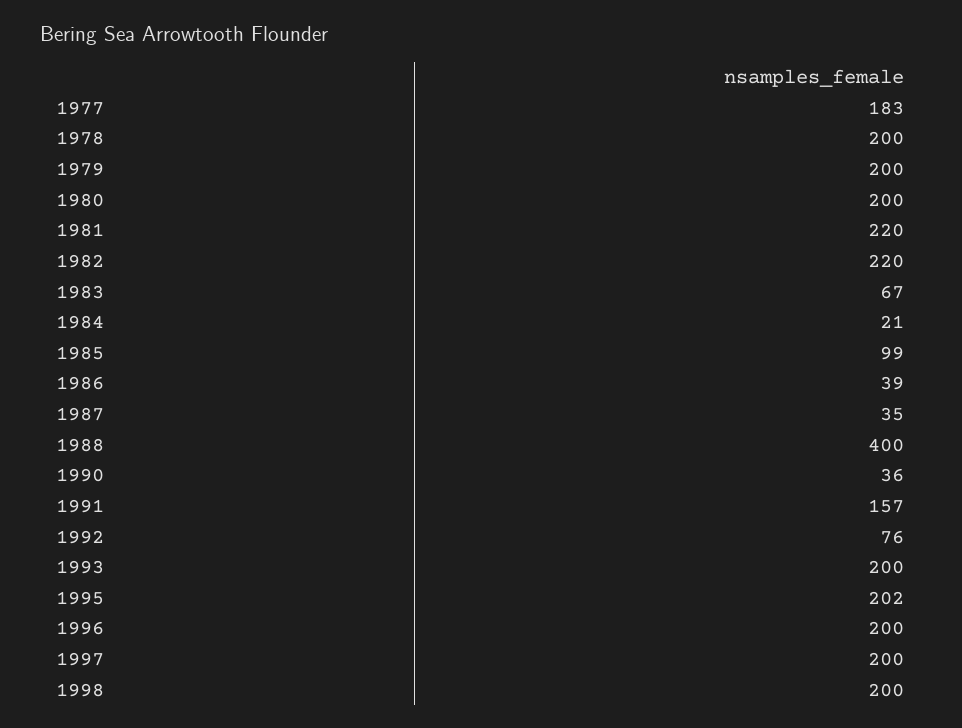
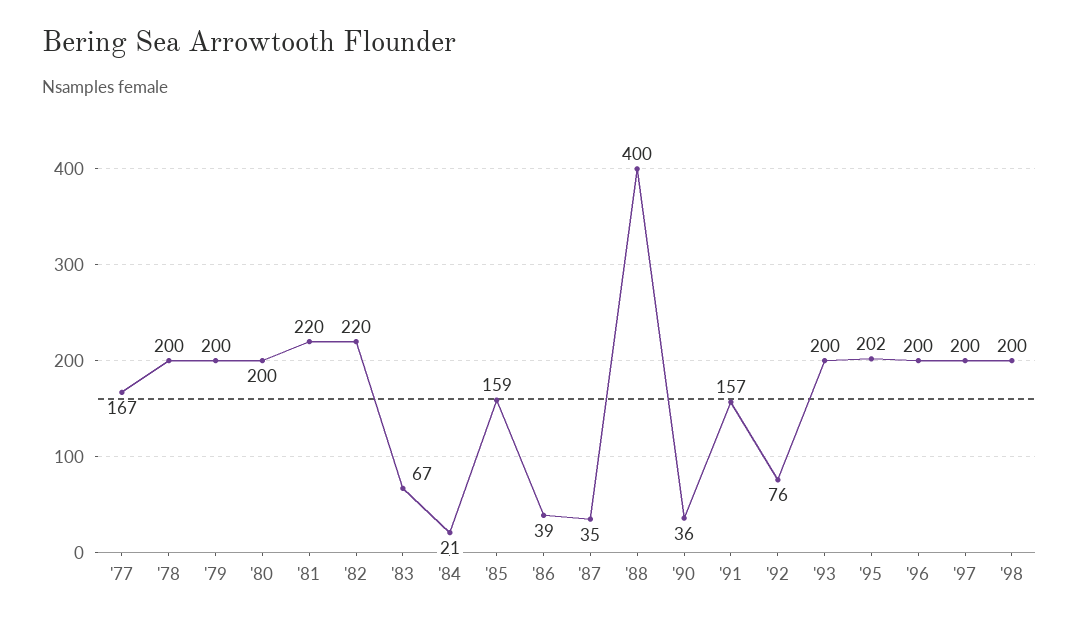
1977: 183 -> 167
1985: 99 -> 159

